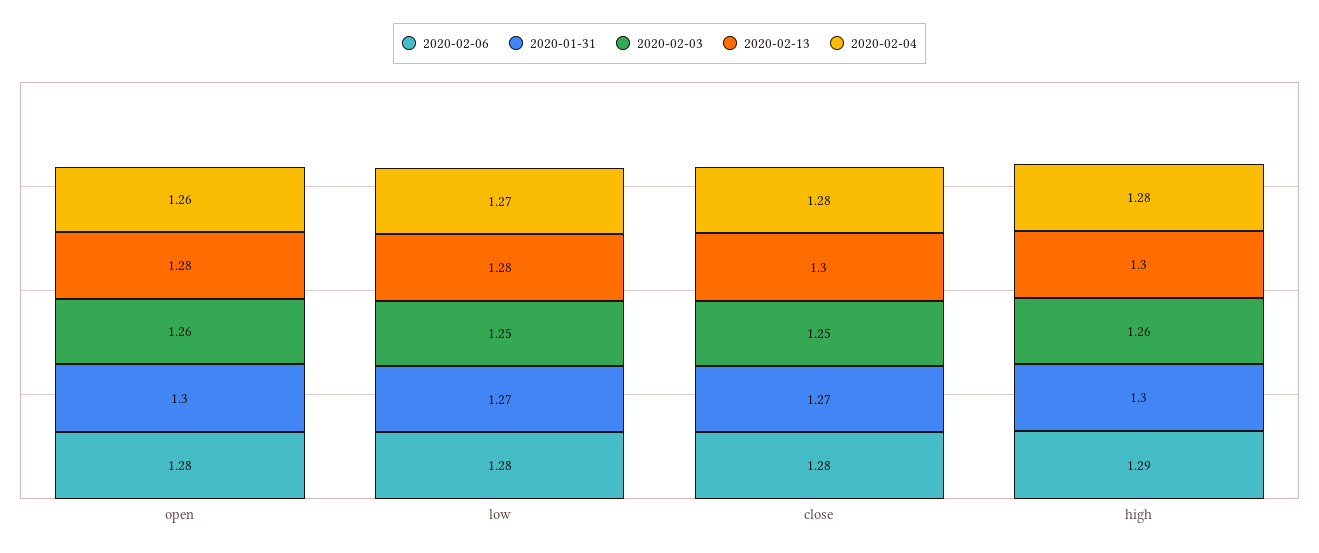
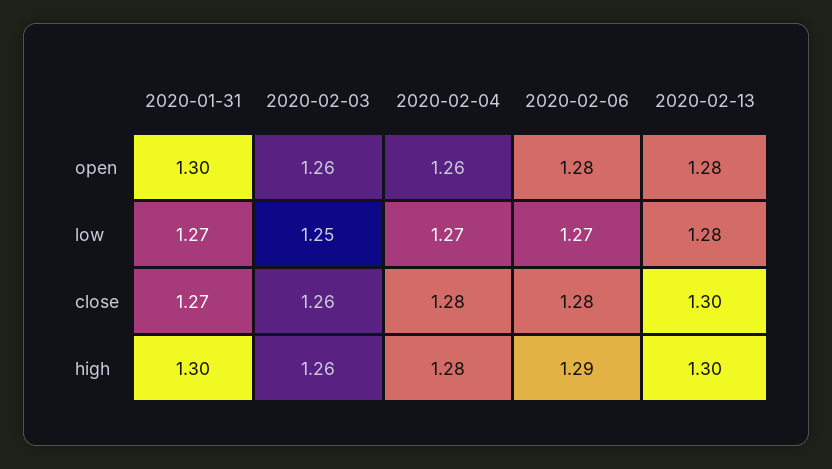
2020-02-06, low: 1.28 -> 1.27
2020-02-03, close: 1.25 -> 1.26

